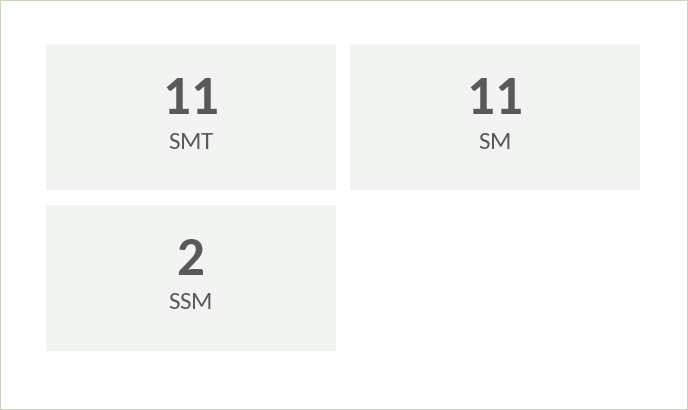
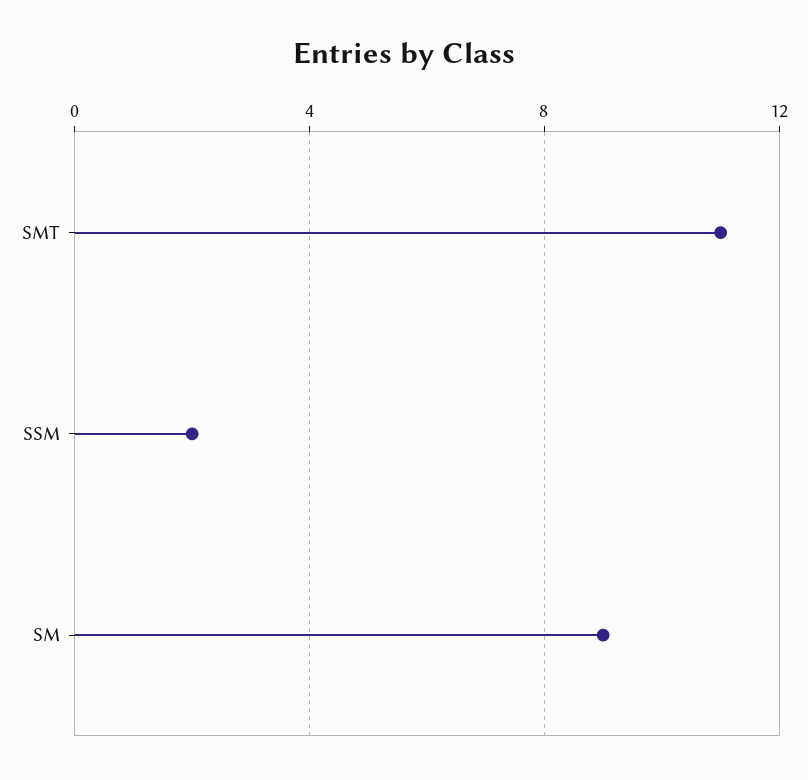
SM: 11 -> 9

